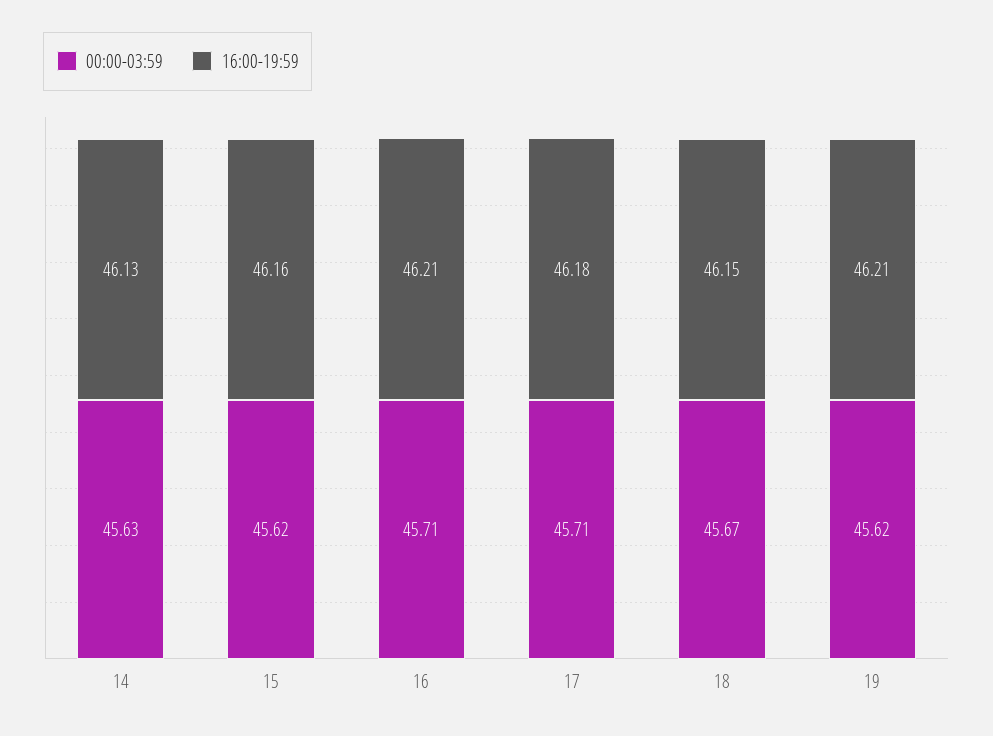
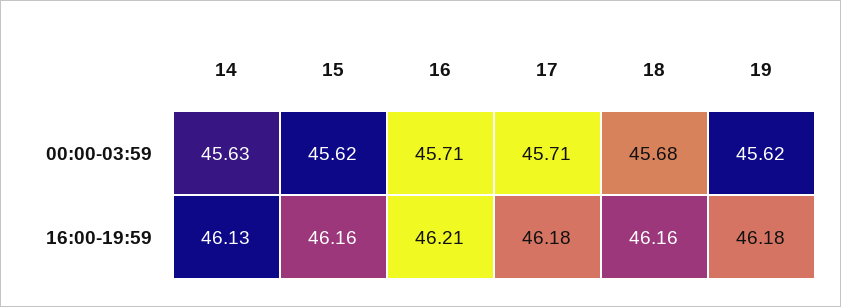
00:00-03:59, 18: 45.67 -> 45.68
16:00-19:59, 18: 46.15 -> 46.16
16:00-19:59, 19: 46.21 -> 46.18

